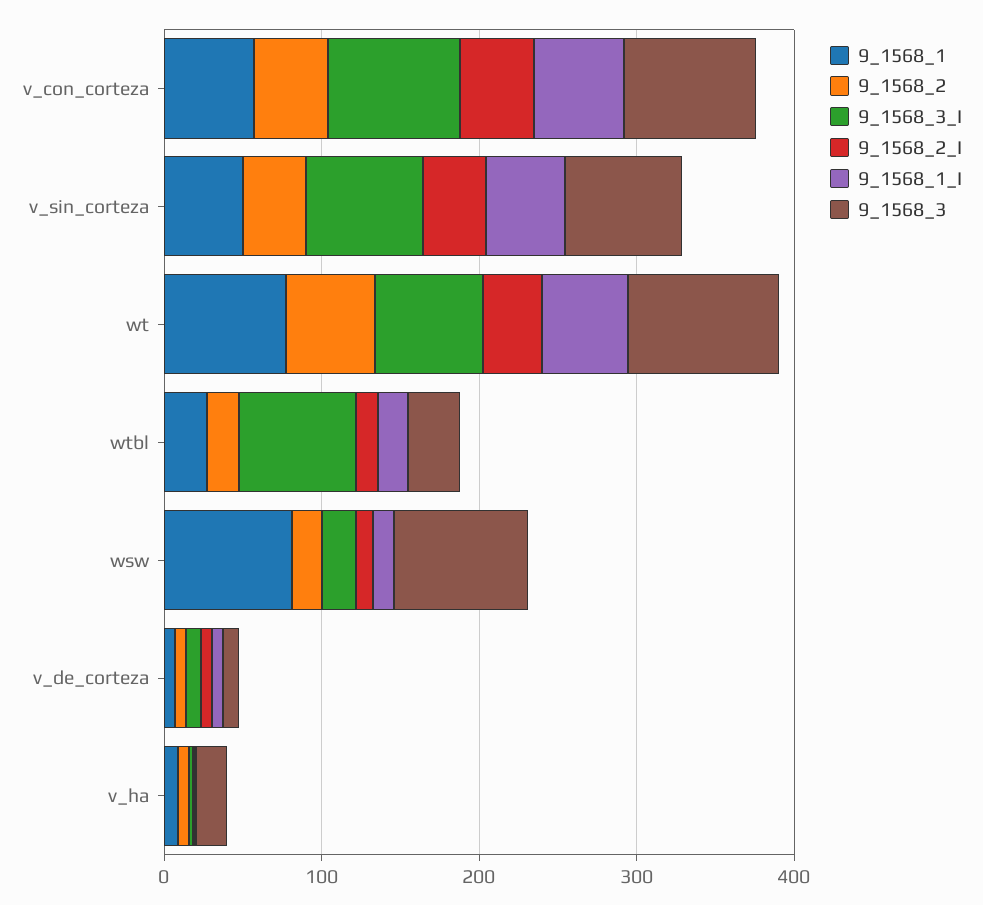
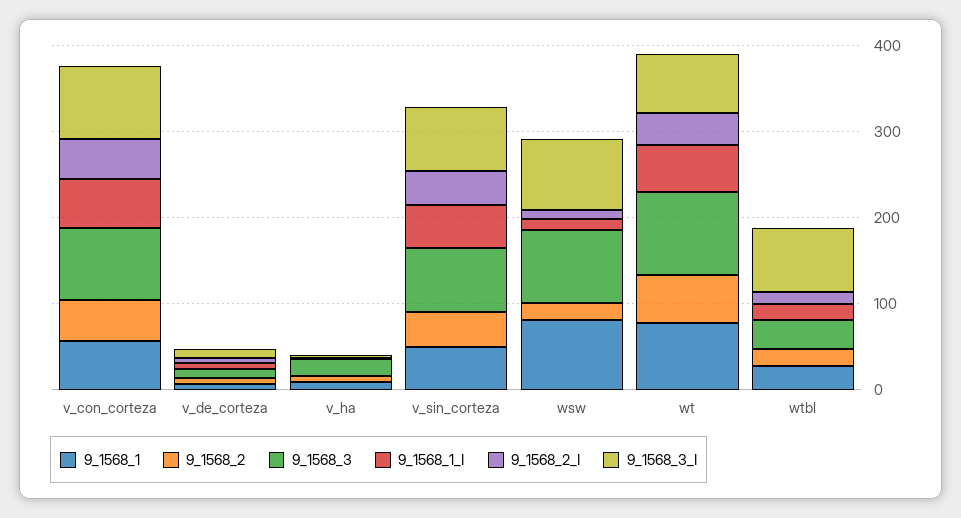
9_1568_3_I, wsw: 20 -> 80

